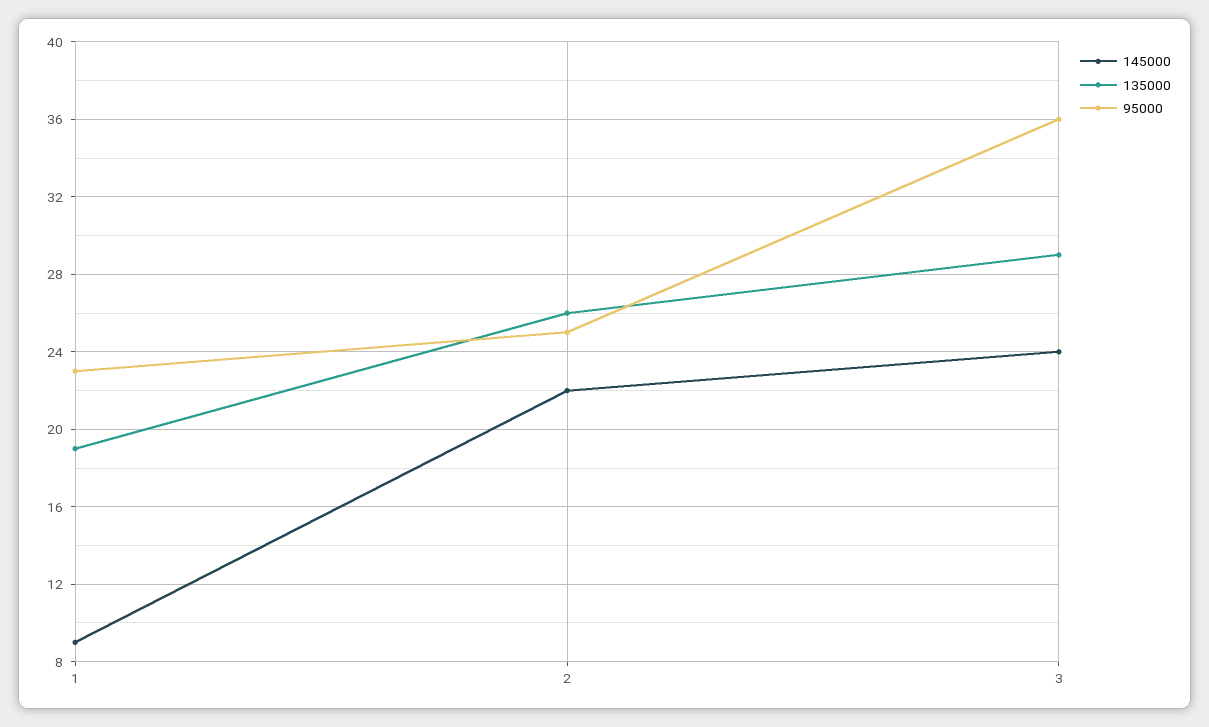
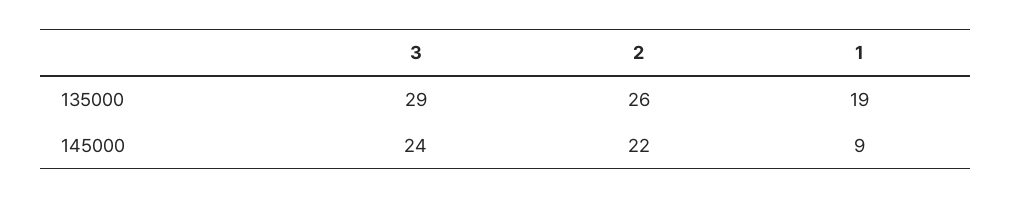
95000, 1: 23 -> none
95000, 2: 25 -> none
95000, 3: 36 -> none

